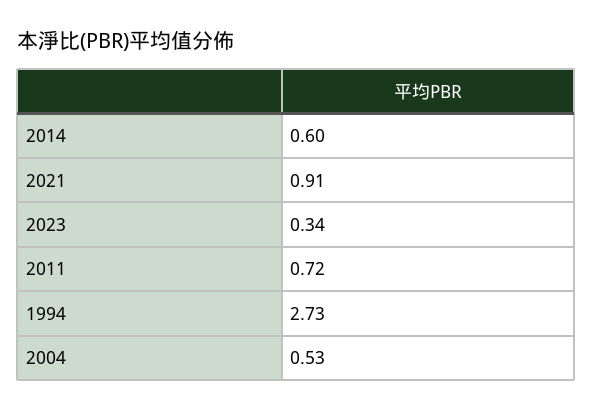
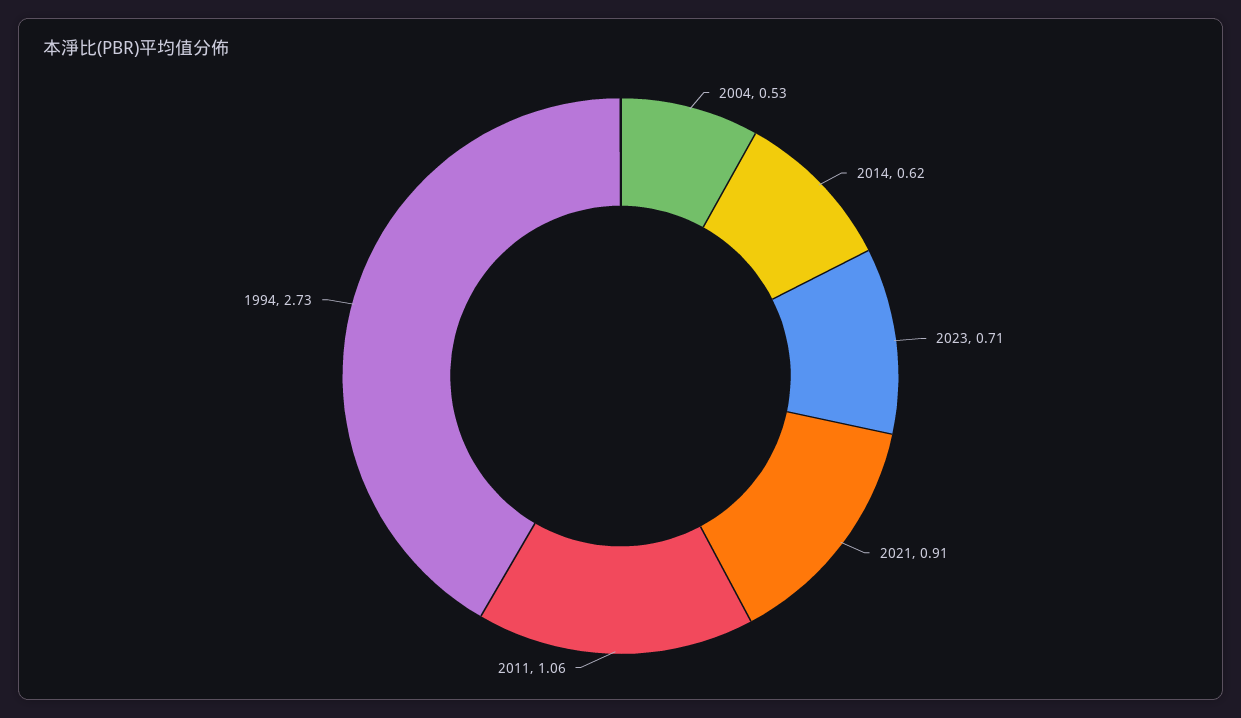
2014: 0.6 -> 0.62
2023: 0.34 -> 0.71
2011: 0.72 -> 1.06

